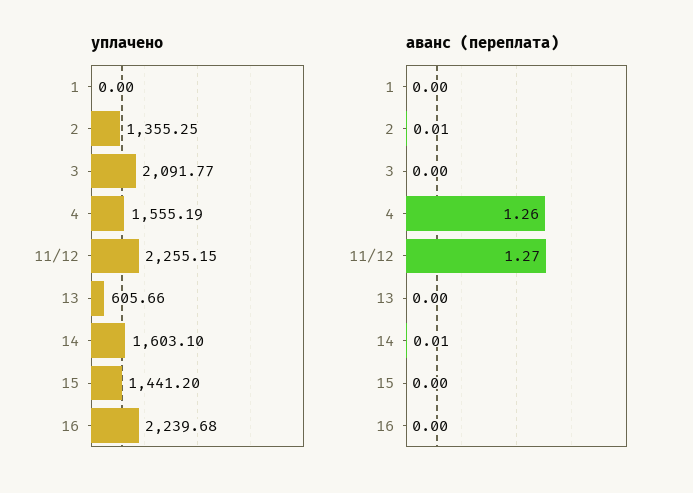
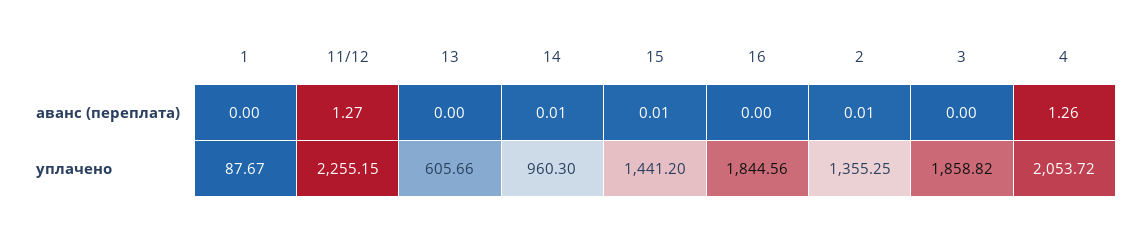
уплачено, 1: 0 -> 87.67
уплачено, 3: 2091.77 -> 1858.82
уплачено, 4: 1555.19 -> 2053.72
уплачено, 14: 1603.1 -> 960.3
уплачено, 16: 2239.68 -> 1844.56
аванс (переплата), 15: 0 -> 0.01

